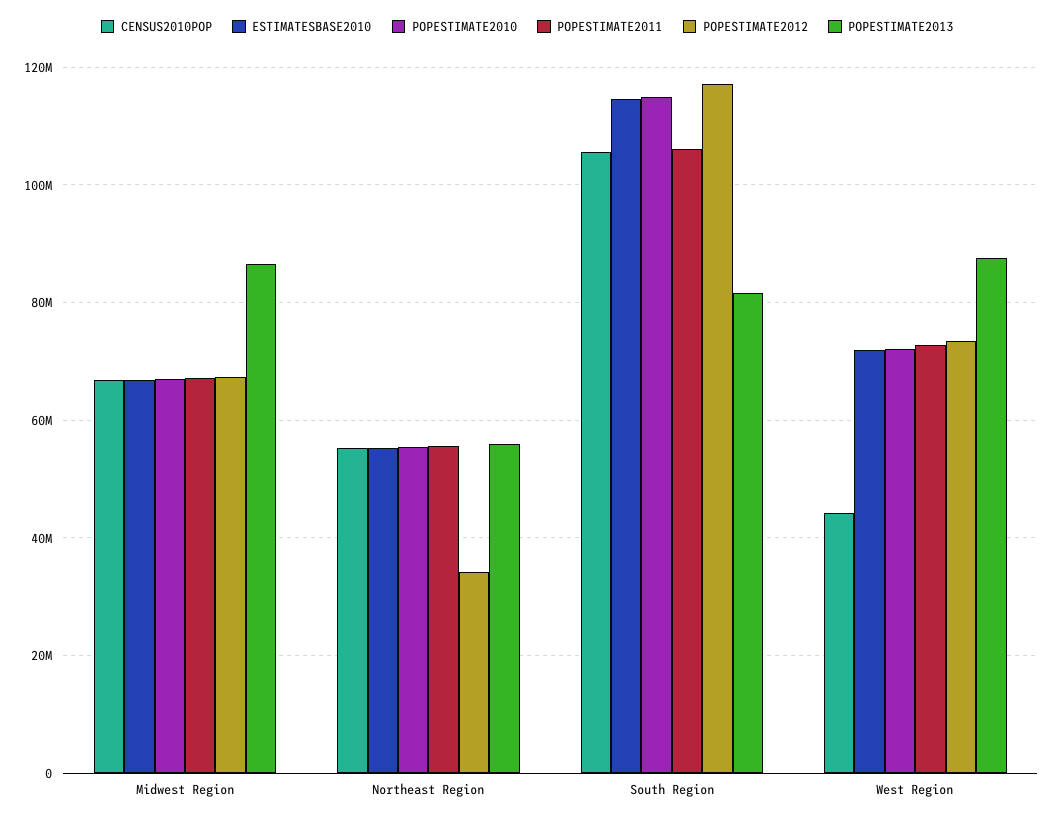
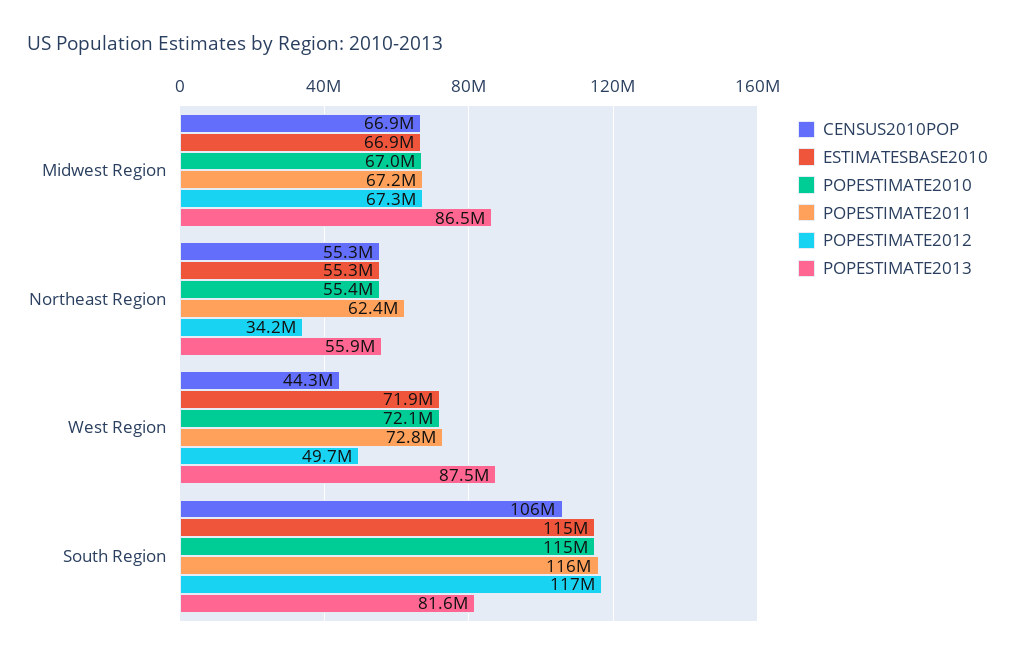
POPESTIMATE2011, Northeast Region: 56000000 -> 62400000
POPESTIMATE2011, South Region: 106000000 -> 116000000
POPESTIMATE2012, West Region: 74000000 -> 49700000

